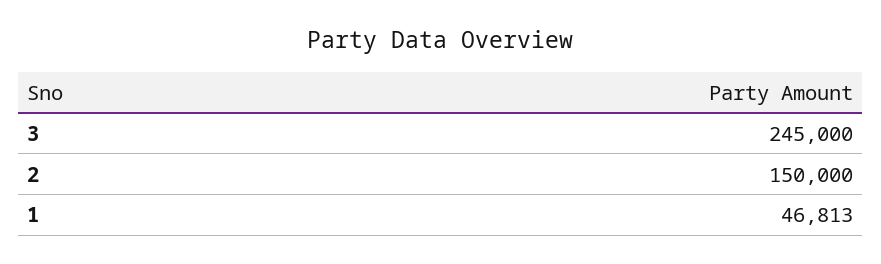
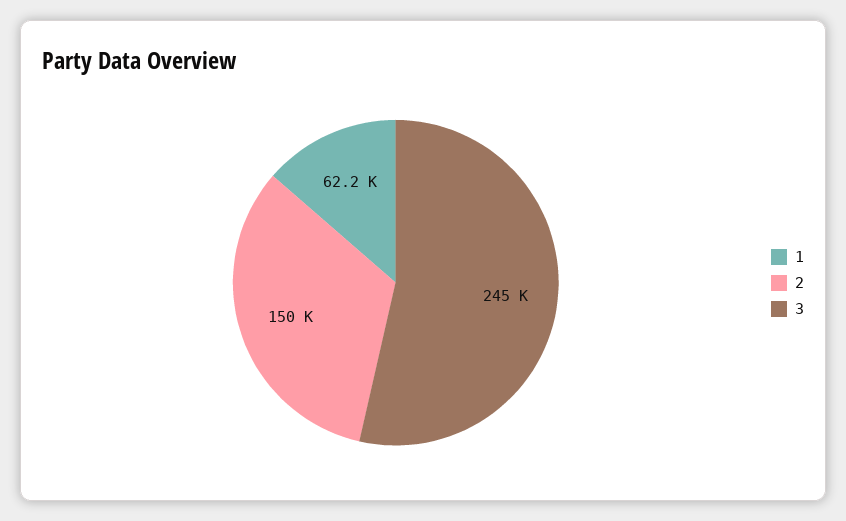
1: 46813 -> 62200

